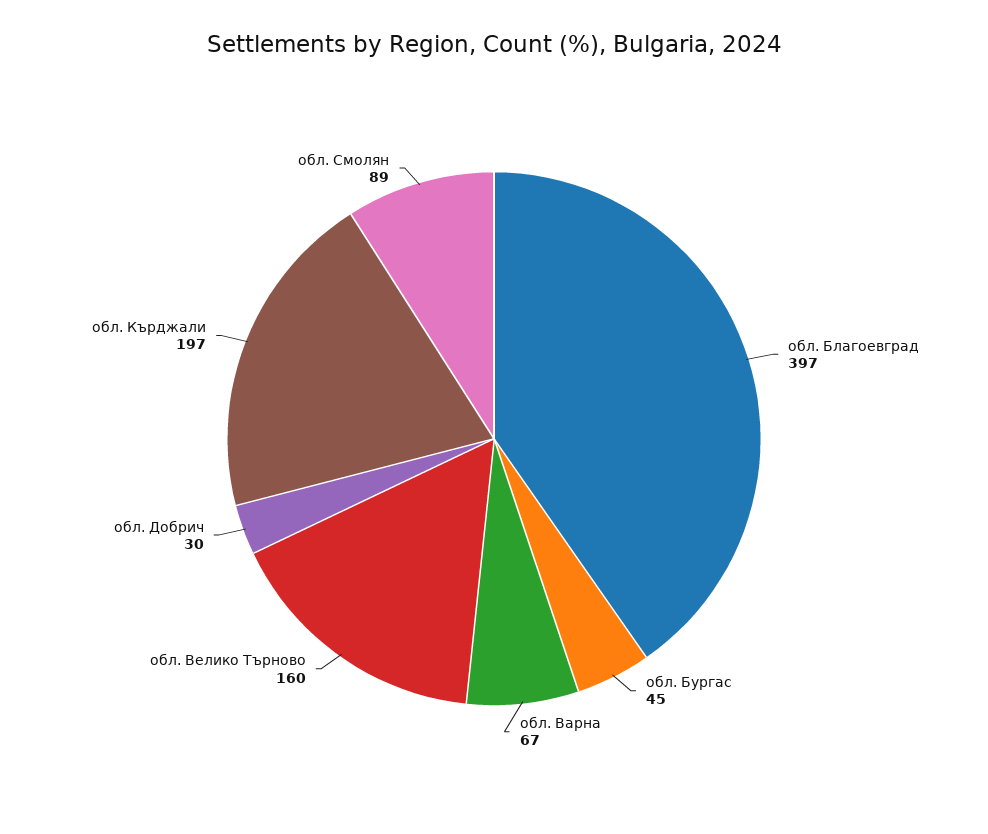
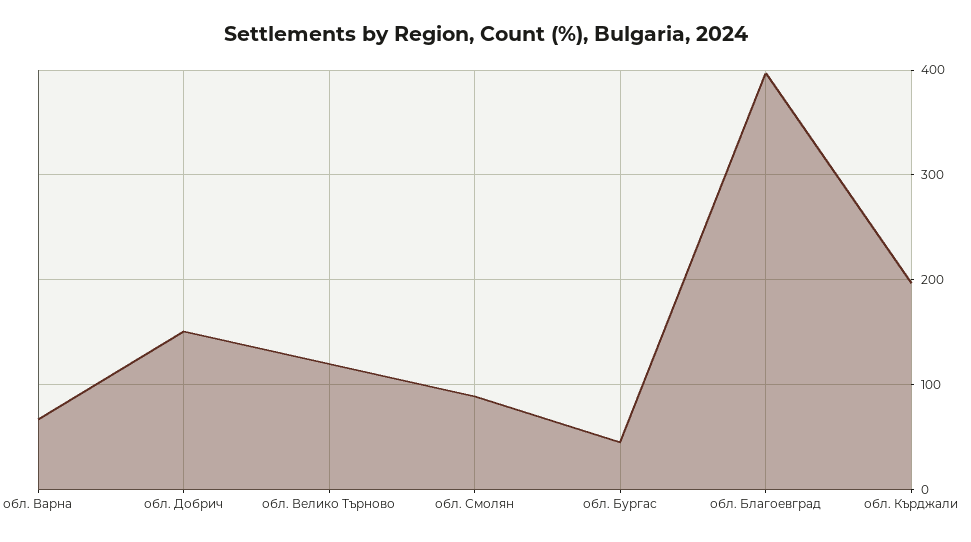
обл. Велико Търново: 160 -> 120
обл. Добрич: 30 -> 150

